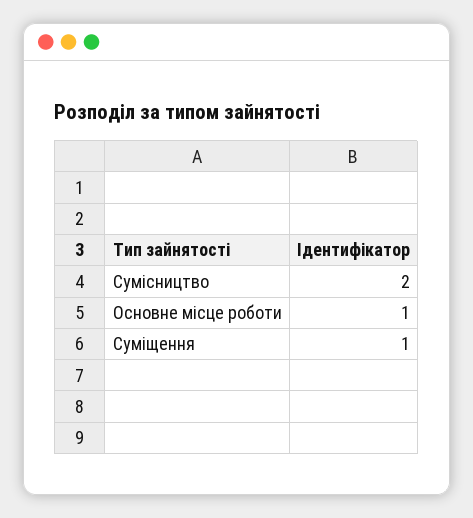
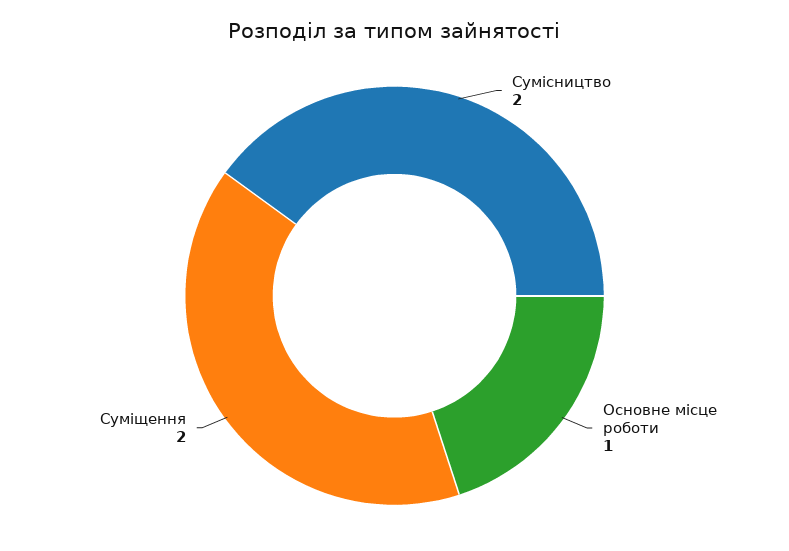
Суміщення: 1 -> 2

